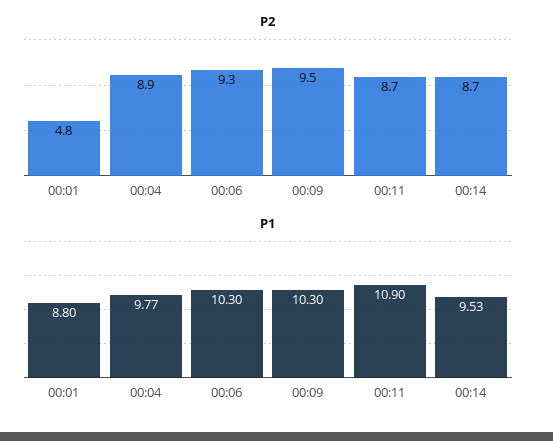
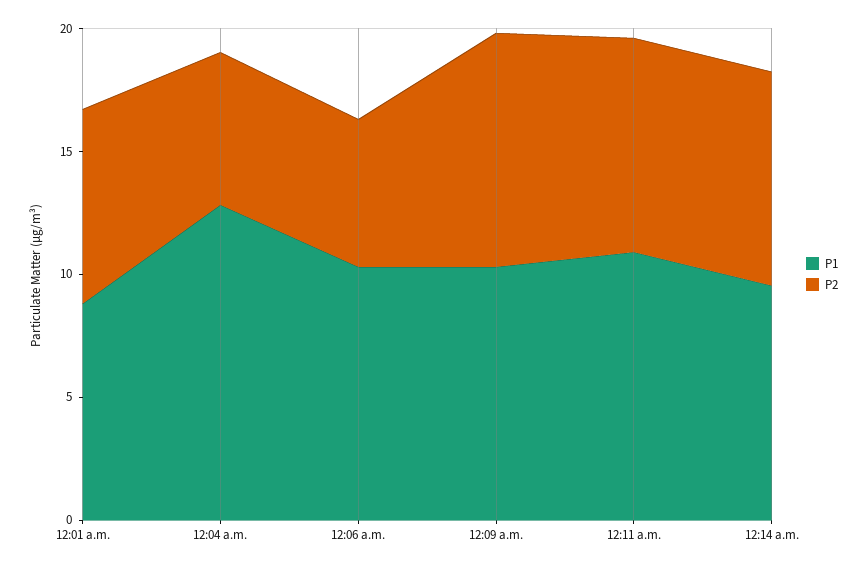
P2, 00:01: 4.8 -> 8
P2, 00:04: 8.9 -> 6
P2, 00:06: 9.3 -> 6
P1, 00:04: 9.77 -> 13

